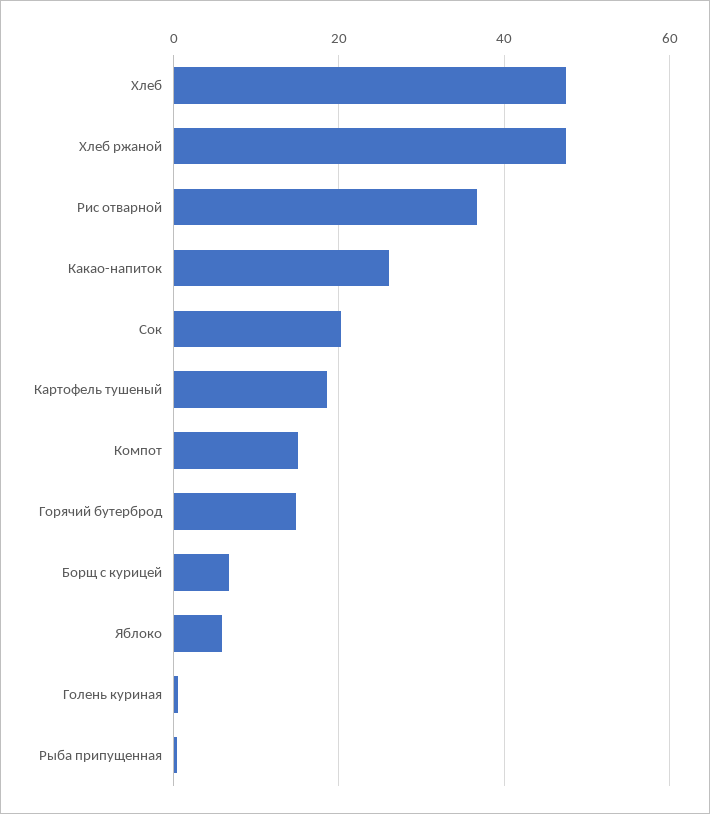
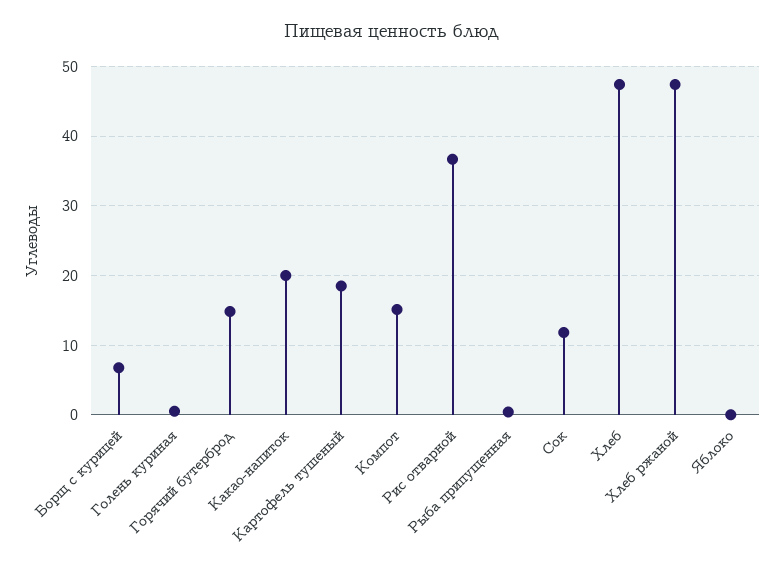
Какао-напиток: 26 -> 20
Сок: 20 -> 12
Яблоко: 6 -> 0

